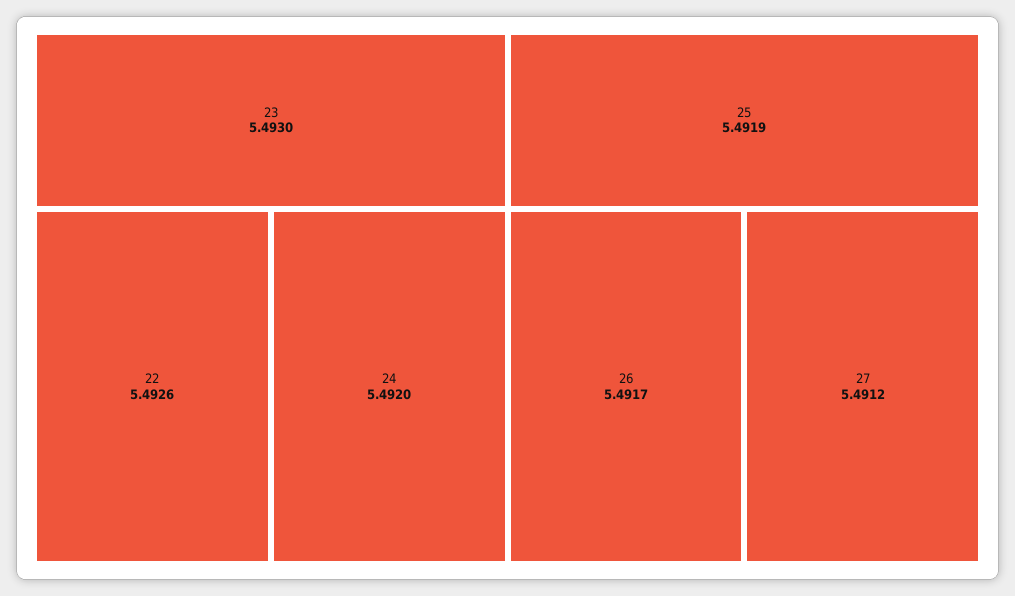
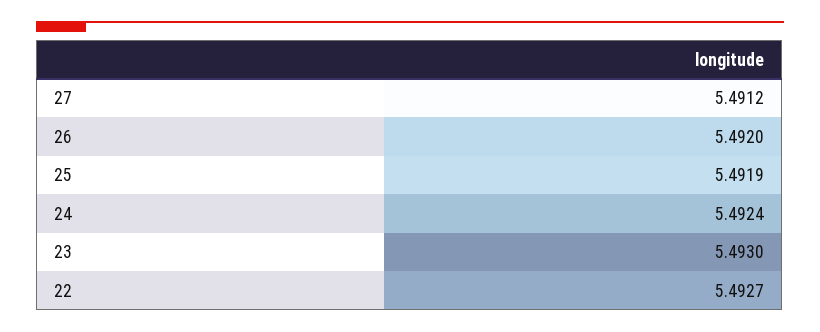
22: 5.4926 -> 5.4927
24: 5.492 -> 5.4924
26: 5.4917 -> 5.492

